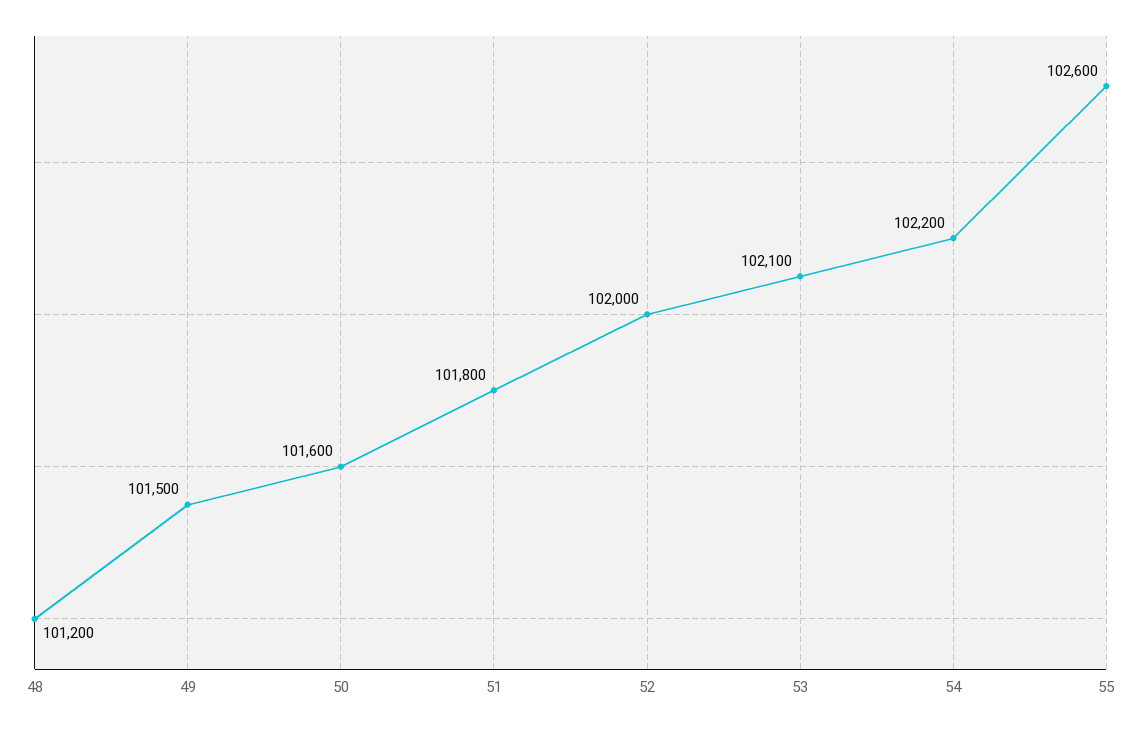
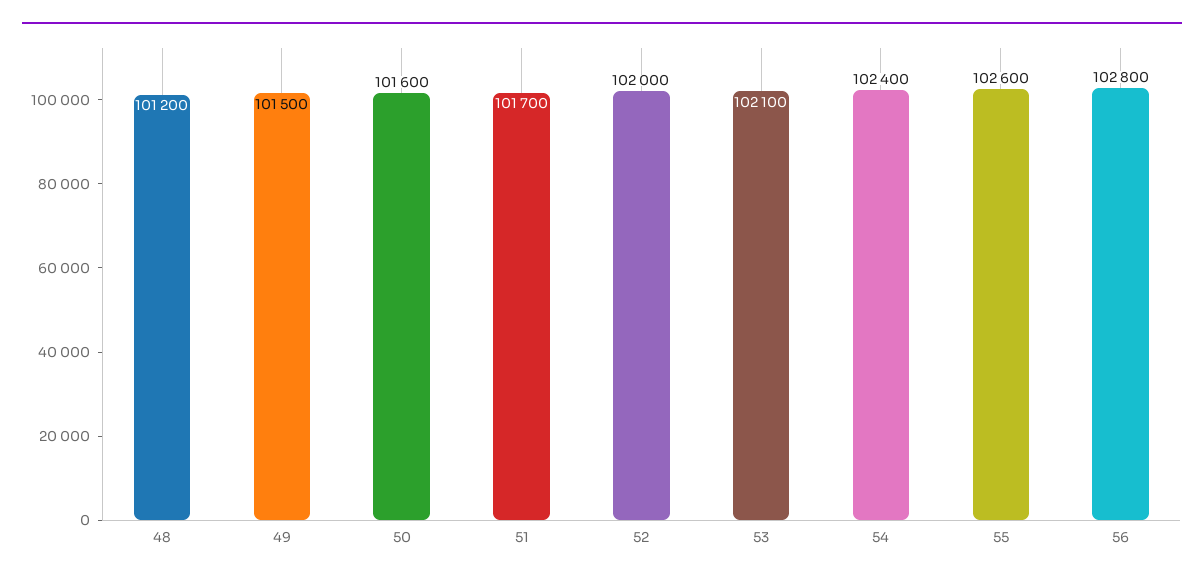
51: 101800 -> 101700
54: 102200 -> 102400
56: none -> 102800

